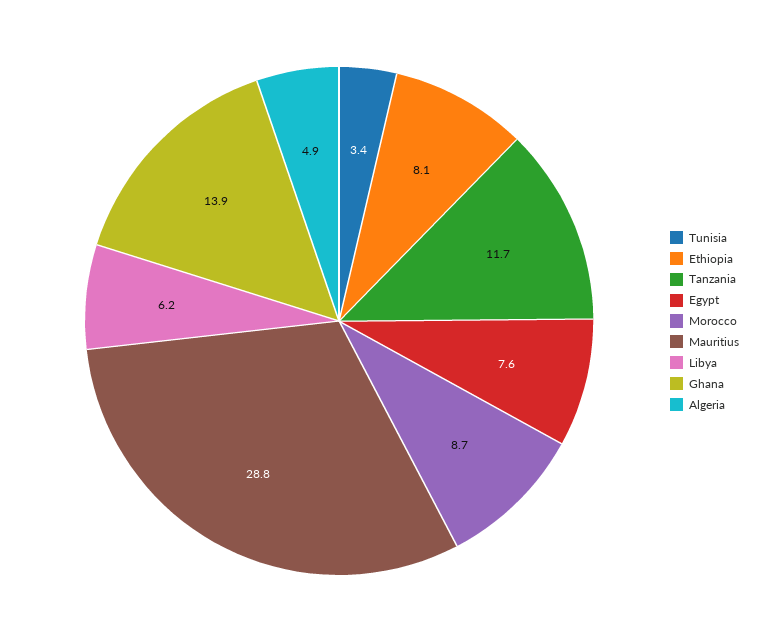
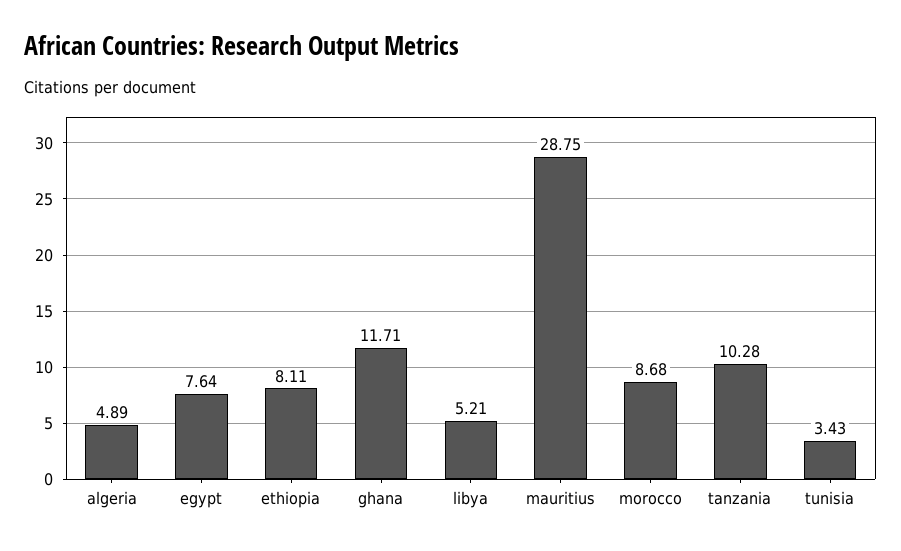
Tanzania: 11.7 -> 10.28
Libya: 6.2 -> 5.21
Ghana: 13.9 -> 11.71

